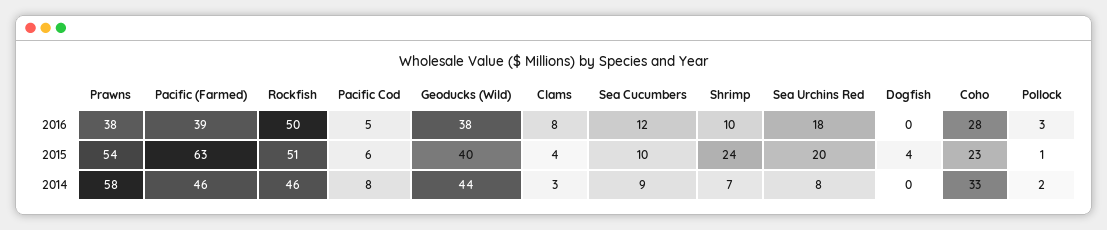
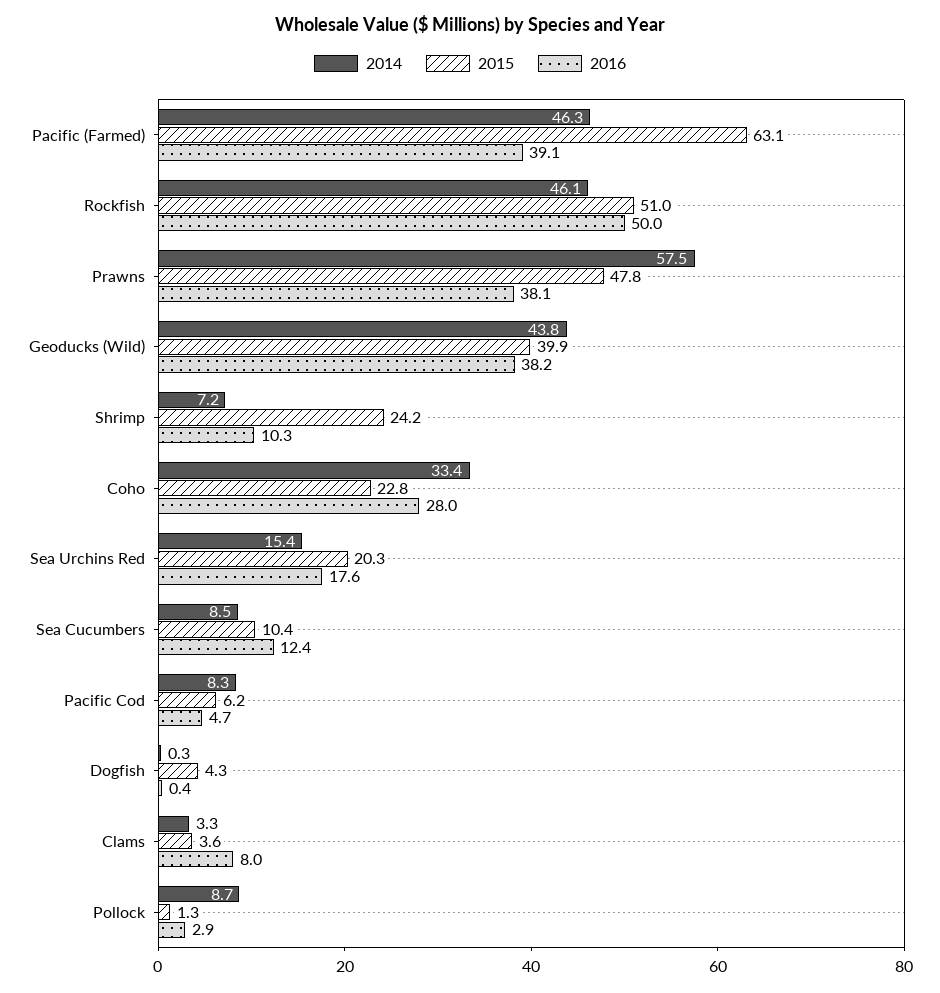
2015, Prawns: 54 -> 47.8
2014, Sea Urchins Red: 8 -> 15.4
2014, Pollock: 2 -> 8.7

